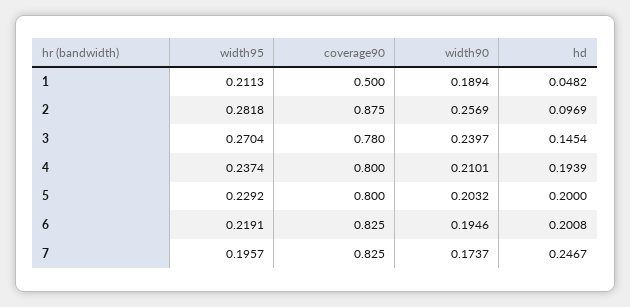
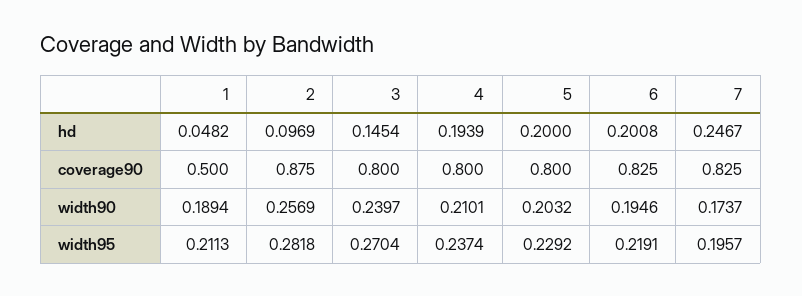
coverage90, 3: 0.78 -> 0.8

